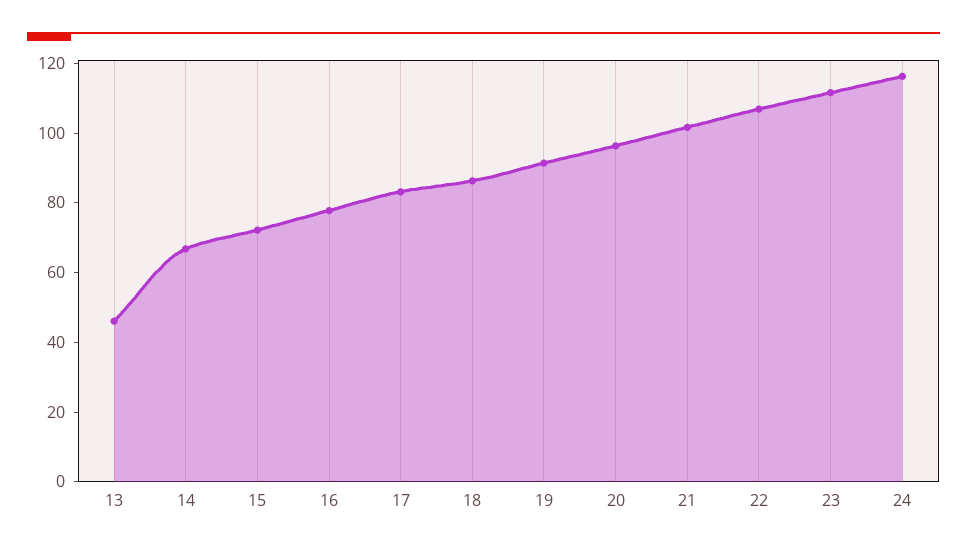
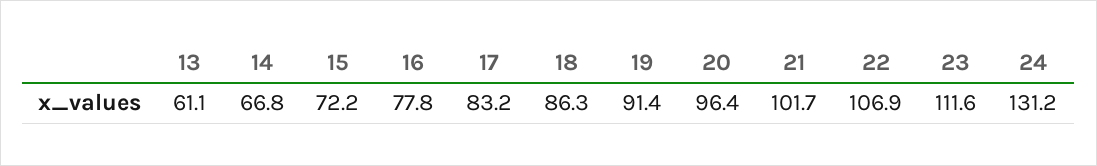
13: 45 -> 61.1
24: 115 -> 131.2

